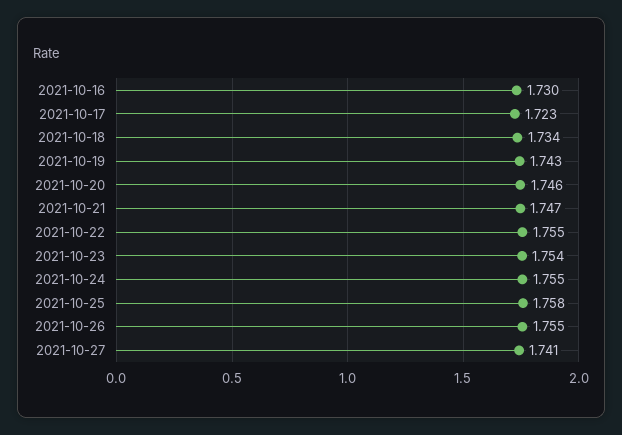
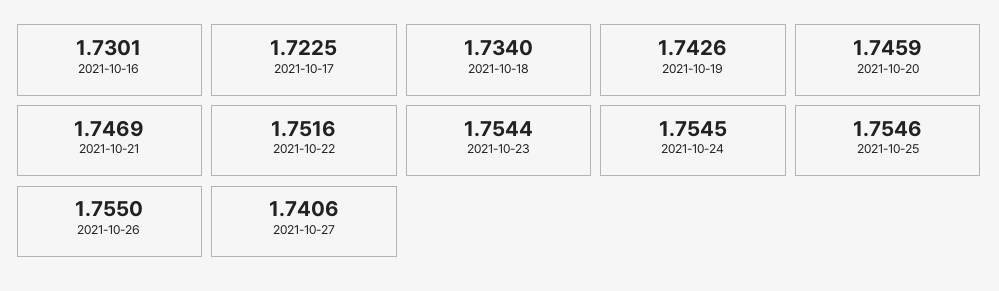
2021-10-22: 1.755 -> 1.7516
2021-10-25: 1.758 -> 1.7546

